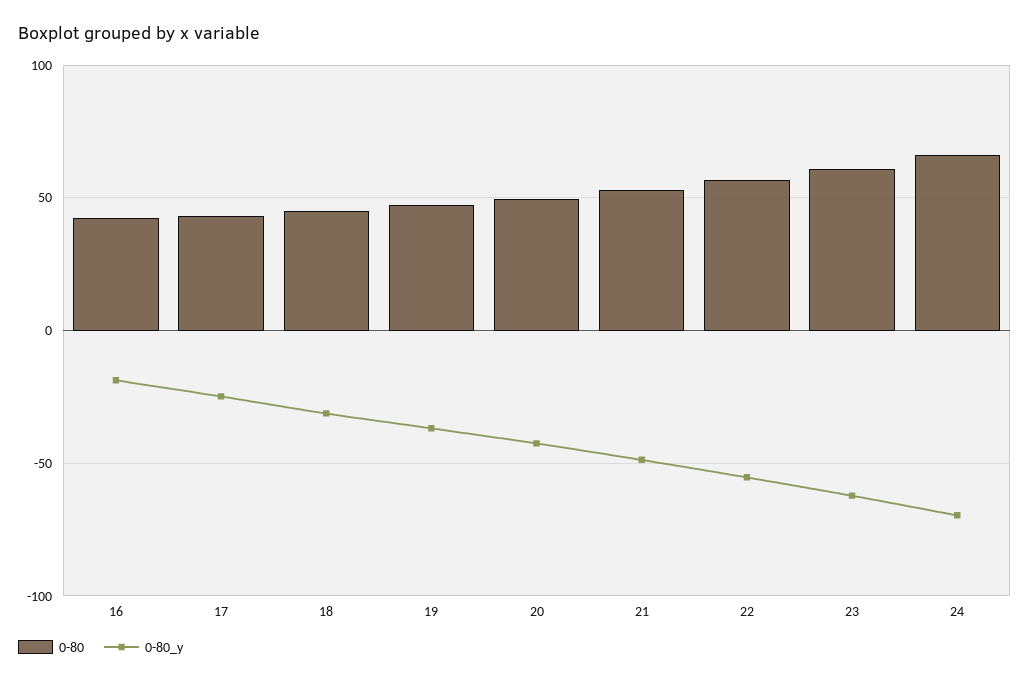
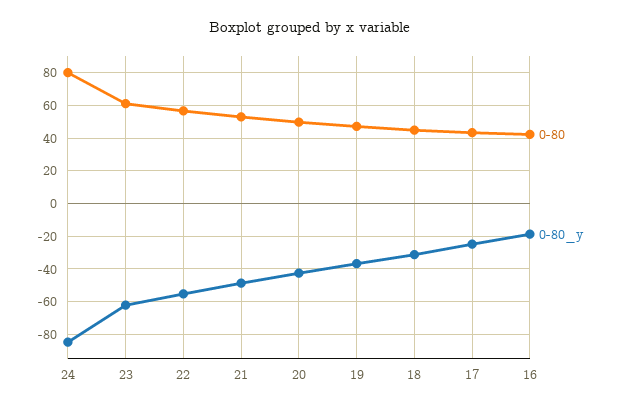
0-80, 24: 65 -> 80
0-80_y, 24: -70 -> -85

